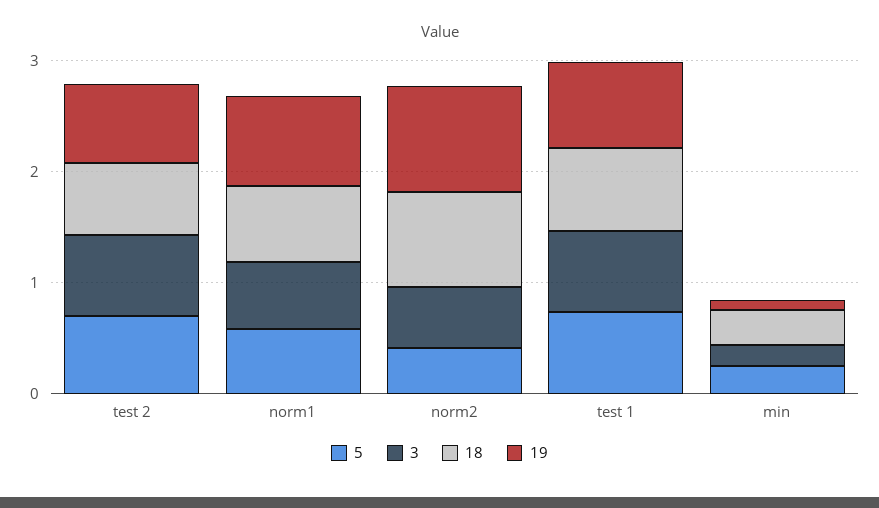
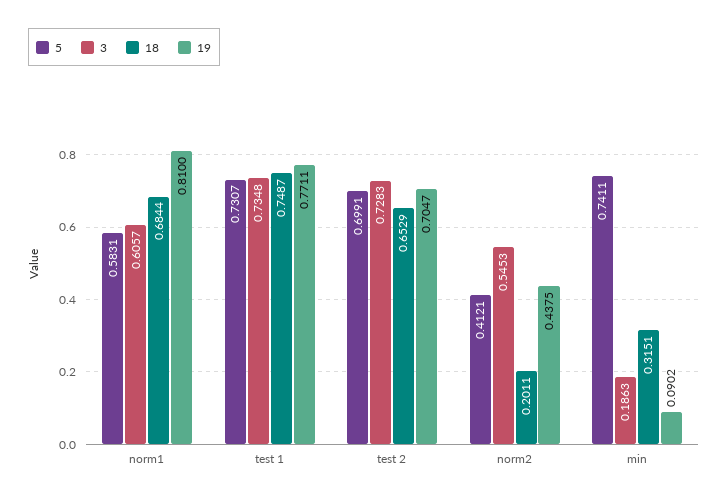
18, norm2: 0.8 -> 0.2011
19, norm2: 1 -> 0.4375
5, min: 0.2 -> 0.7411

